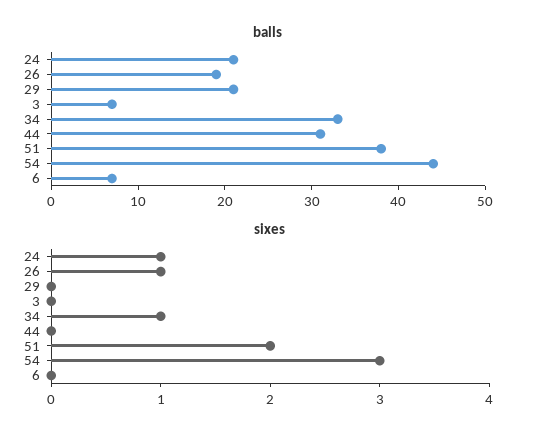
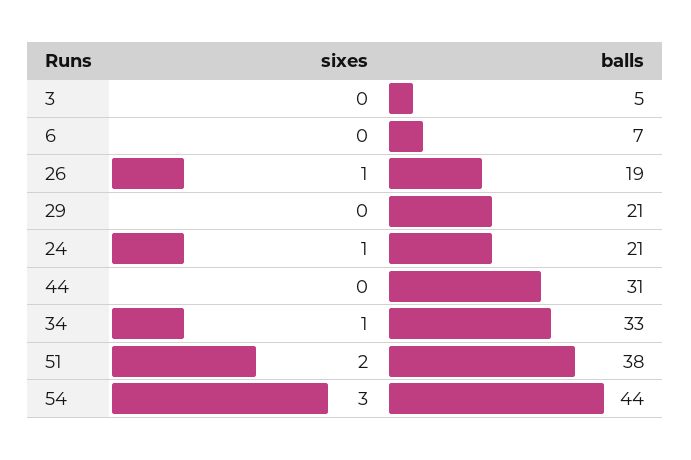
balls, 3: 7 -> 5

